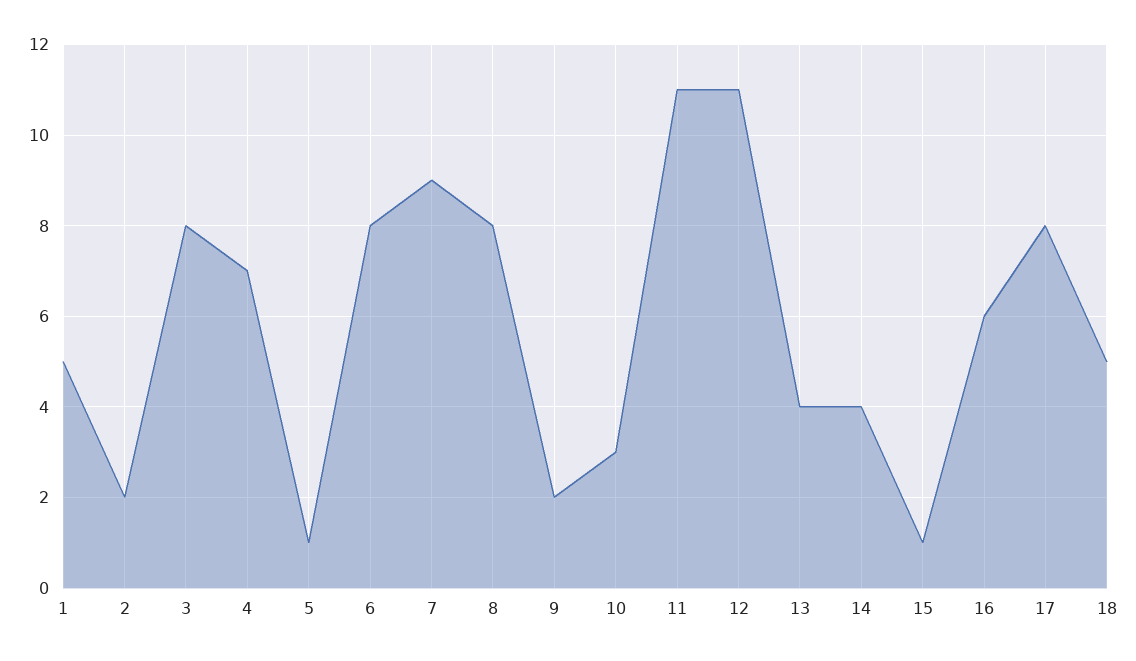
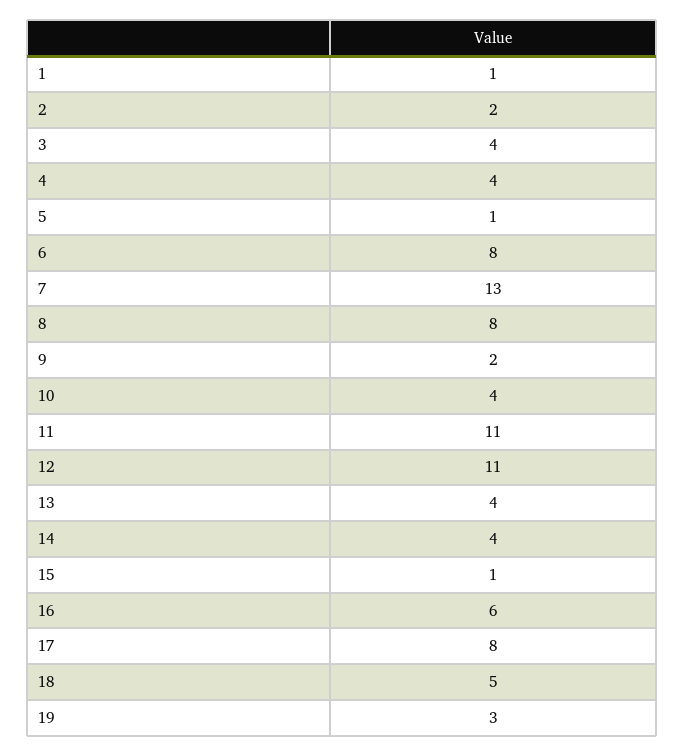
1: 5 -> 1
3: 8 -> 4
4: 7 -> 4
7: 9 -> 13
10: 3 -> 4
19: none -> 3

